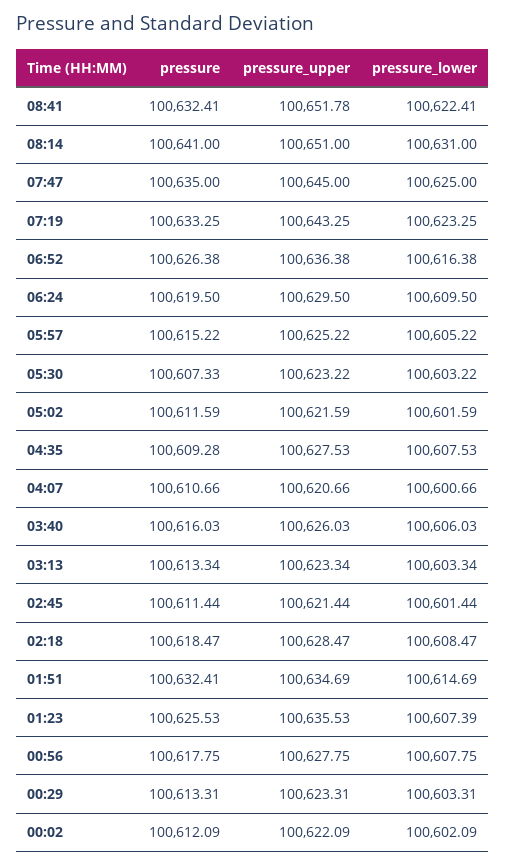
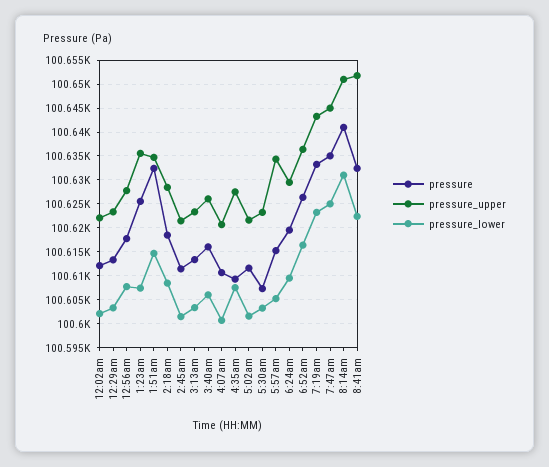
pressure_upper, 05:57: 100625.22 -> 100635

